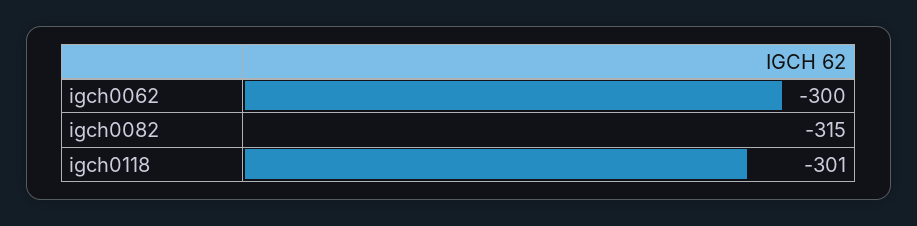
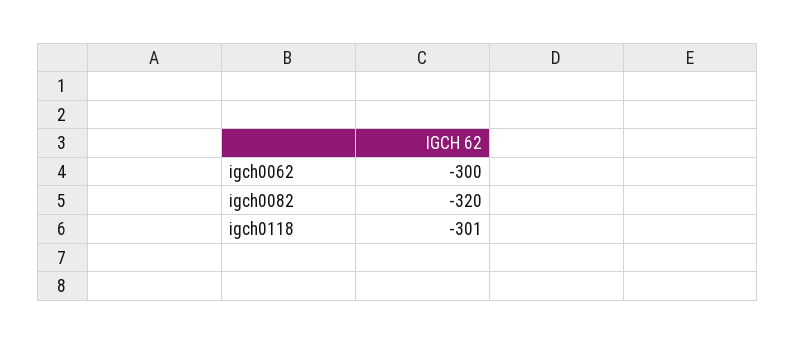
igch0082: -315 -> -320

